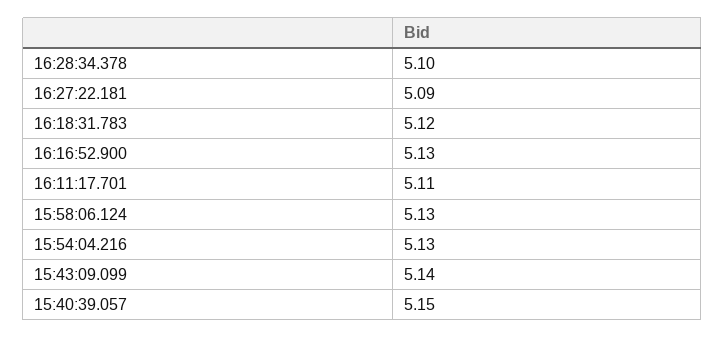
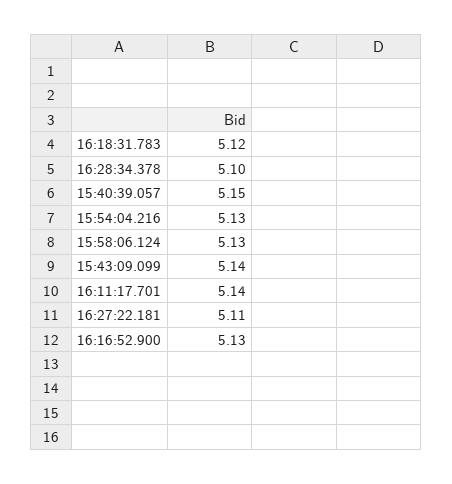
16:27:22.181: 5.09 -> 5.11
16:11:17.701: 5.11 -> 5.14

